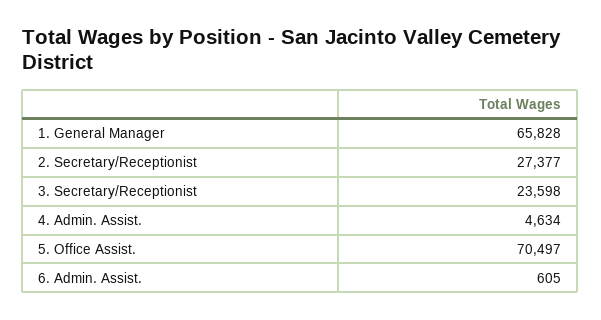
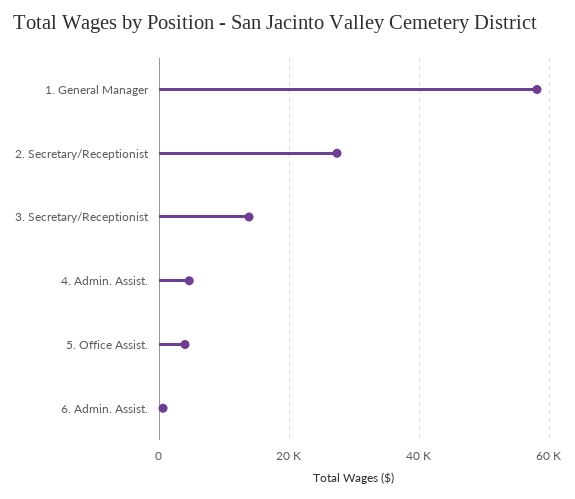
1. General Manager: 65828 -> 58000
3. Secretary/Receptionist: 23598 -> 14000
5. Office Assist.: 70497 -> 4000

